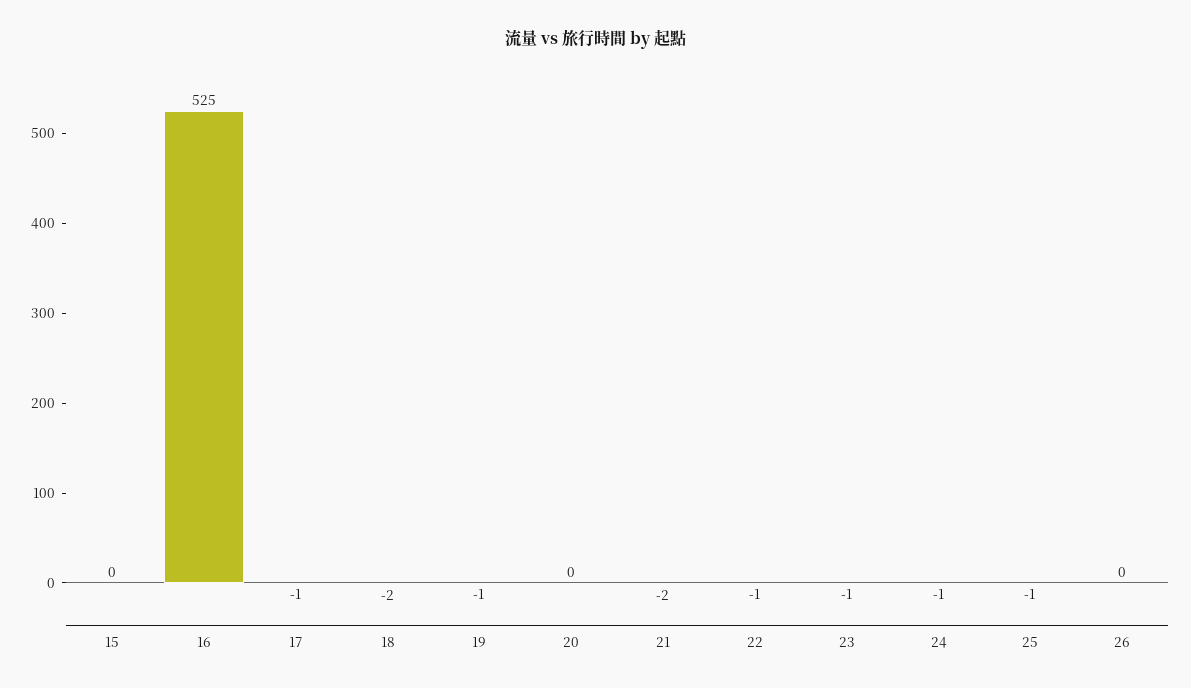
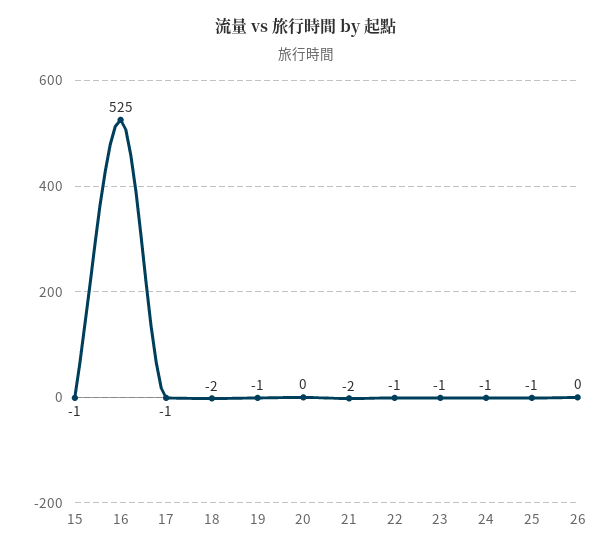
15: 0 -> -1

